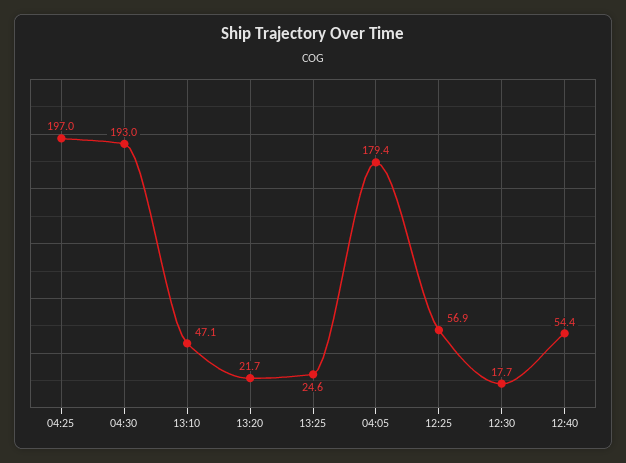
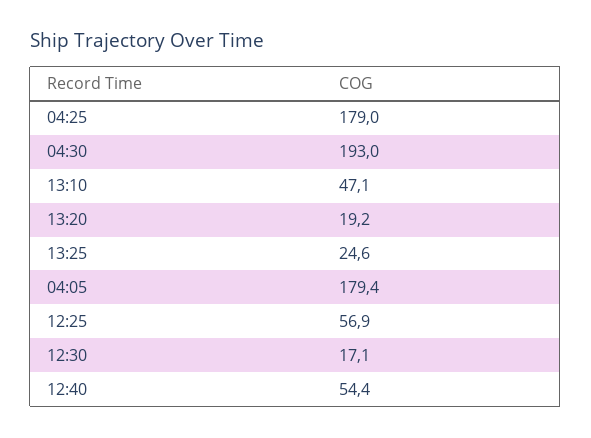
04:25: 197 -> 179
13:20: 21.7 -> 19.2
12:30: 17.7 -> 17.1

